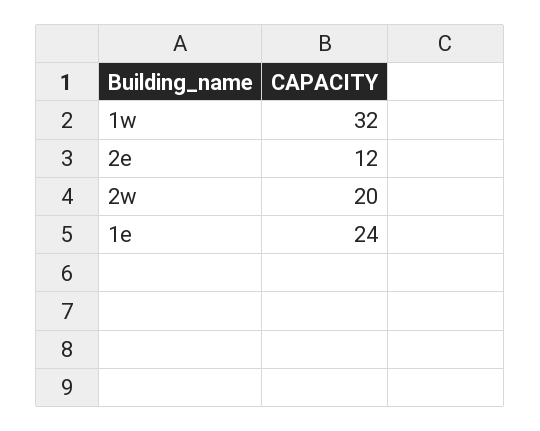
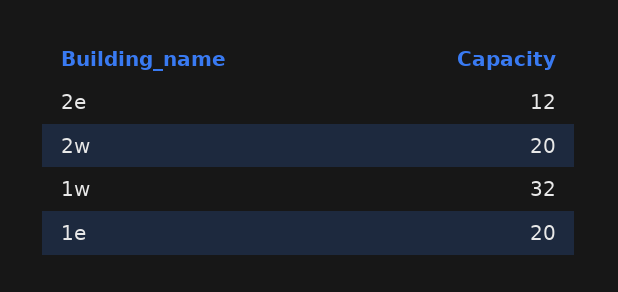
1e: 24 -> 20

